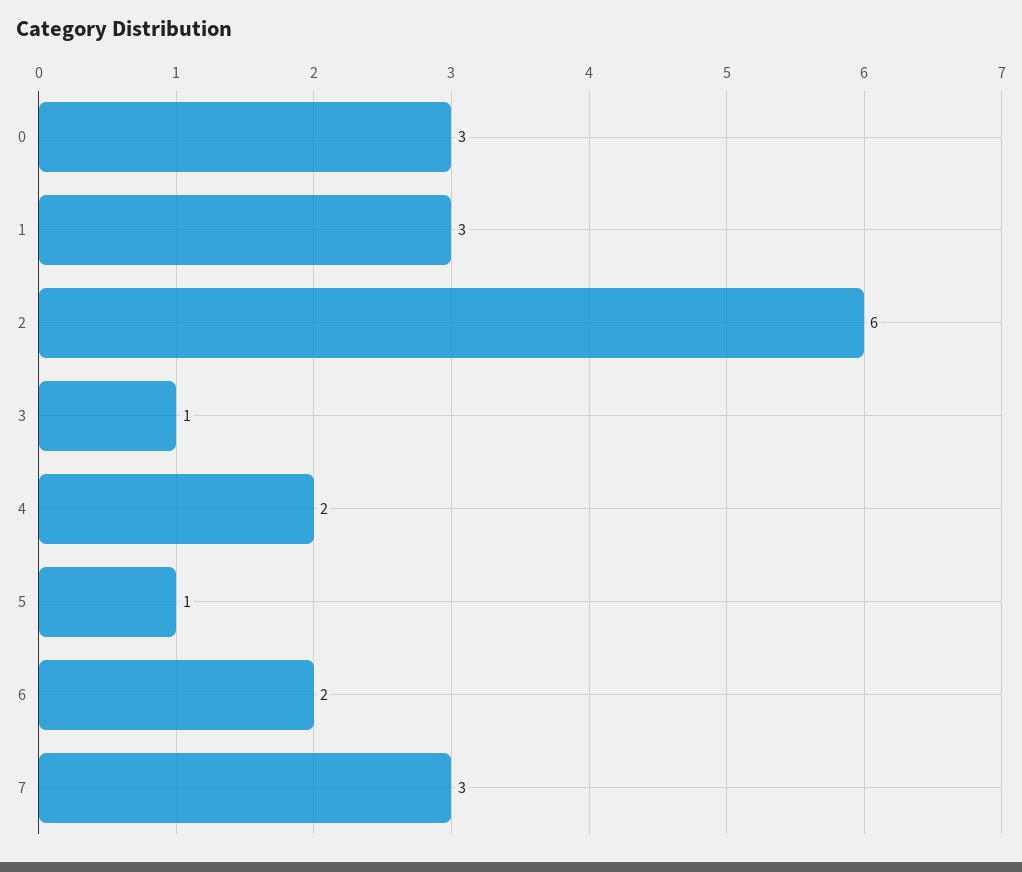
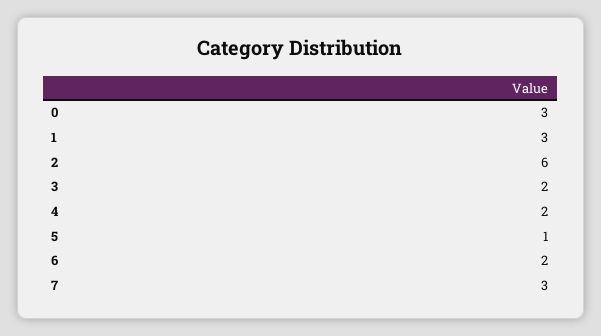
3: 1 -> 2

